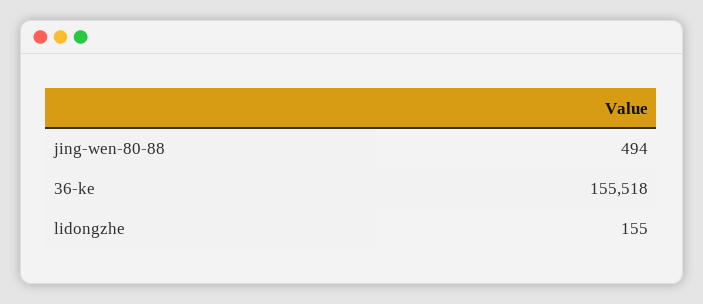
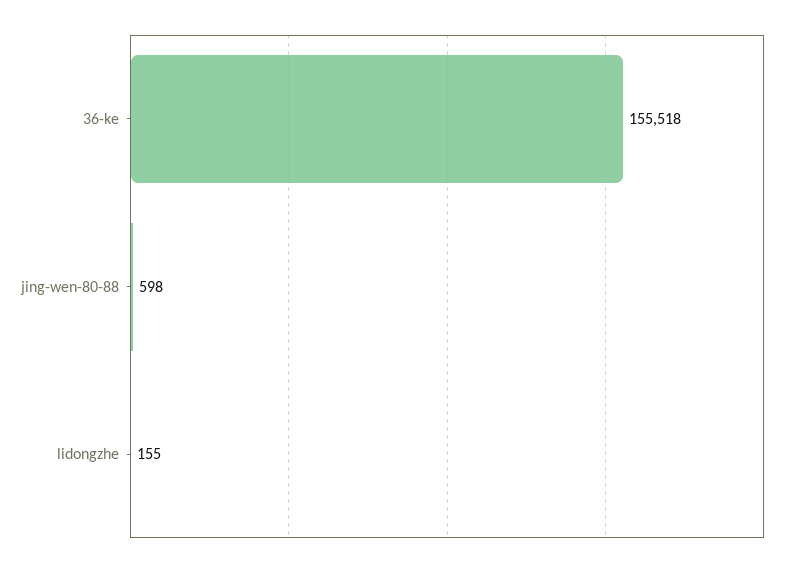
jing-wen-80-88: 494 -> 598

